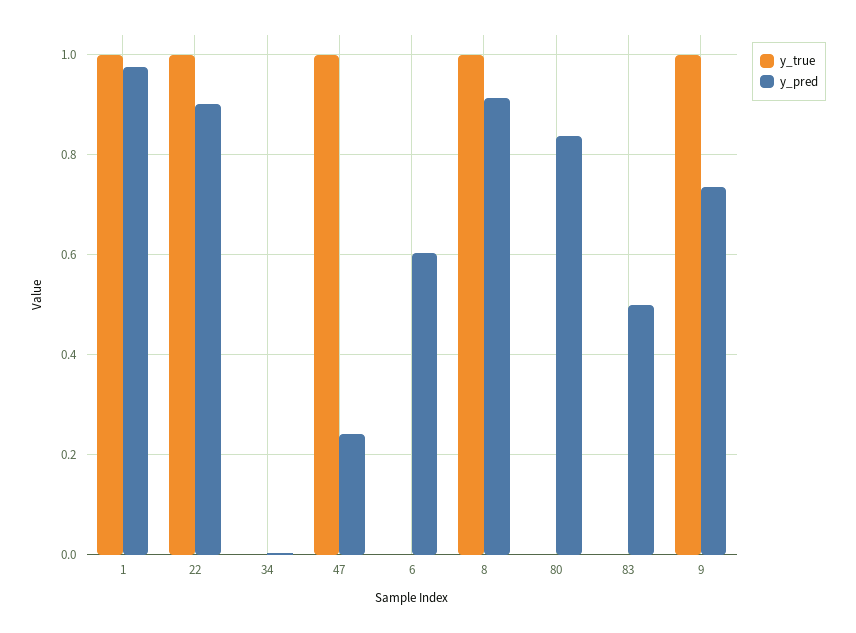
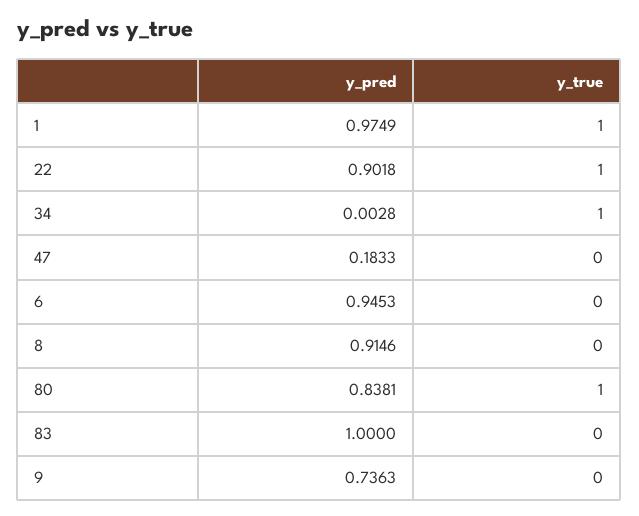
y_true, 34: 0 -> 1
y_true, 47: 1 -> 0
y_pred, 47: 0.24 -> 0.1833
y_pred, 6: 0.6 -> 0.9453
y_true, 8: 1 -> 0
y_true, 80: 0 -> 1
y_pred, 83: 0.5 -> 1
y_true, 9: 1 -> 0

